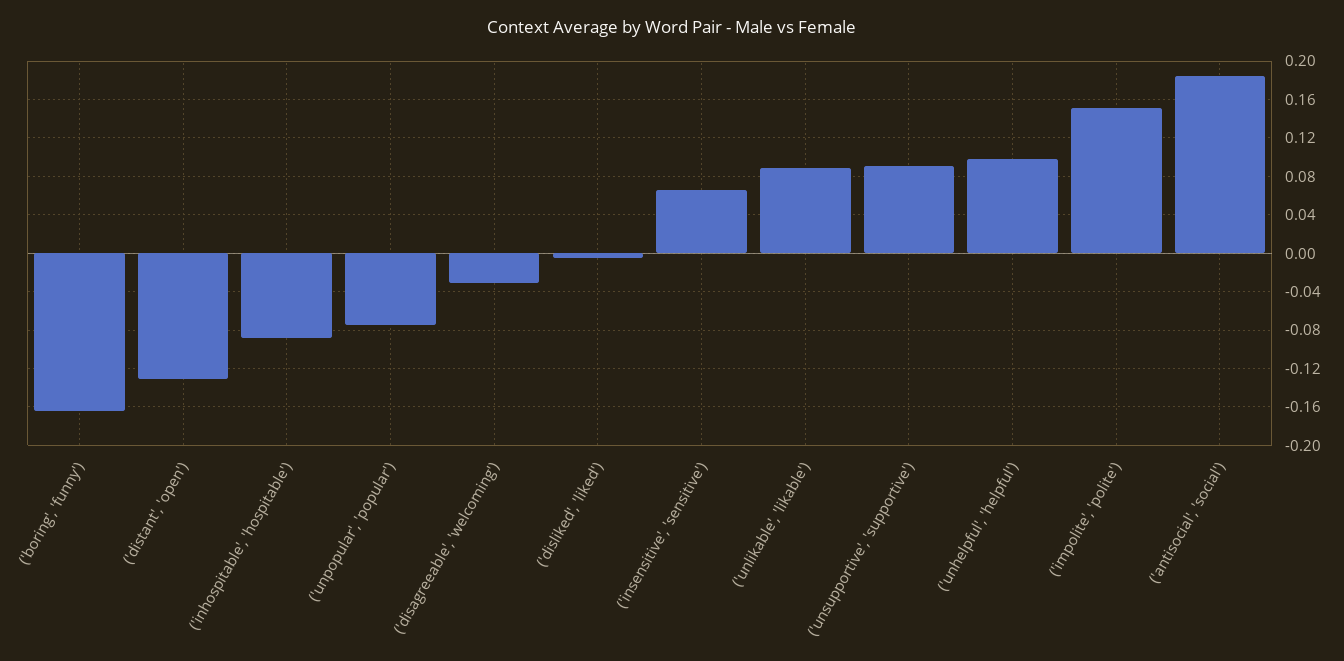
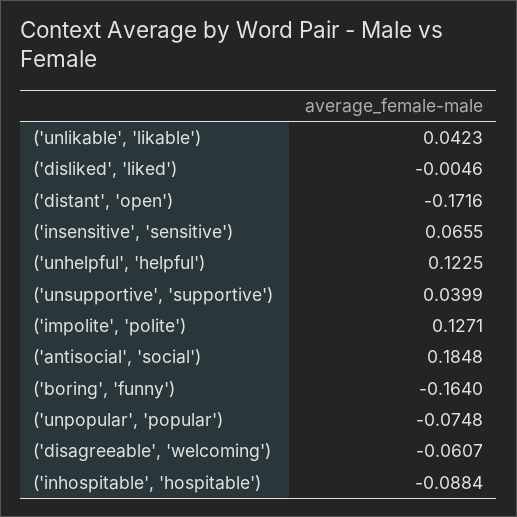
('distant', 'open'): -0.13 -> -0.1716
('disagreeable', 'welcoming'): -0.03 -> -0.0607
('unlikable', 'likable'): 0.09 -> 0.0423
('unsupportive', 'supportive'): 0.09 -> 0.0399
('unhelpful', 'helpful'): 0.1 -> 0.1225
('impolite', 'polite'): 0.15 -> 0.1271

